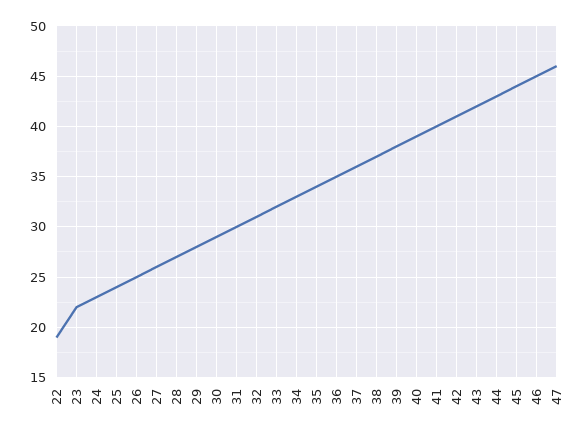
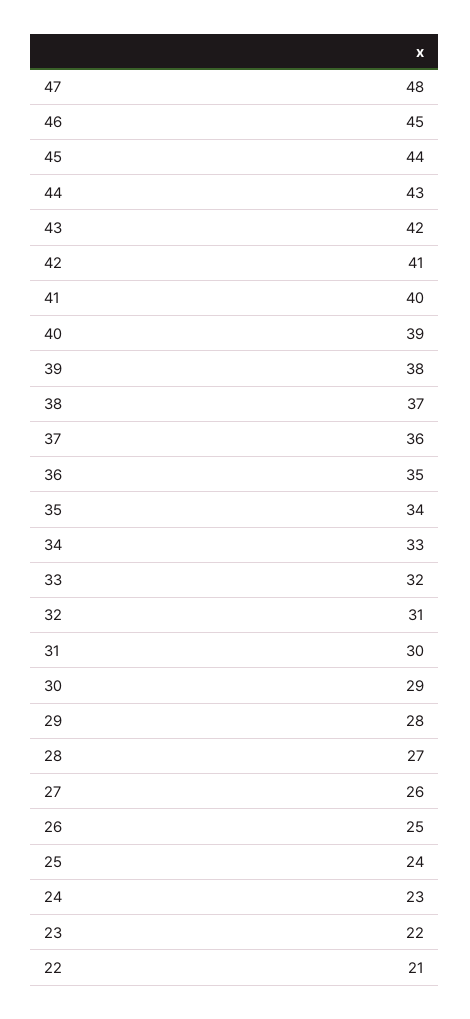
22: 19 -> 21
47: 46 -> 48

